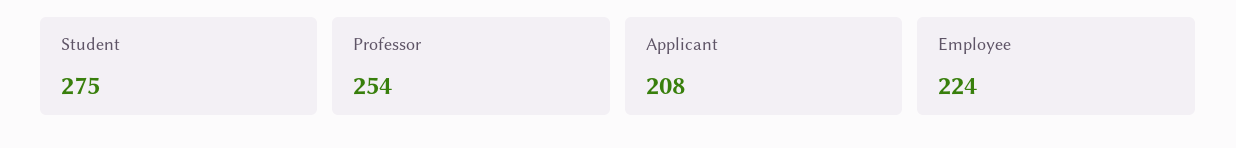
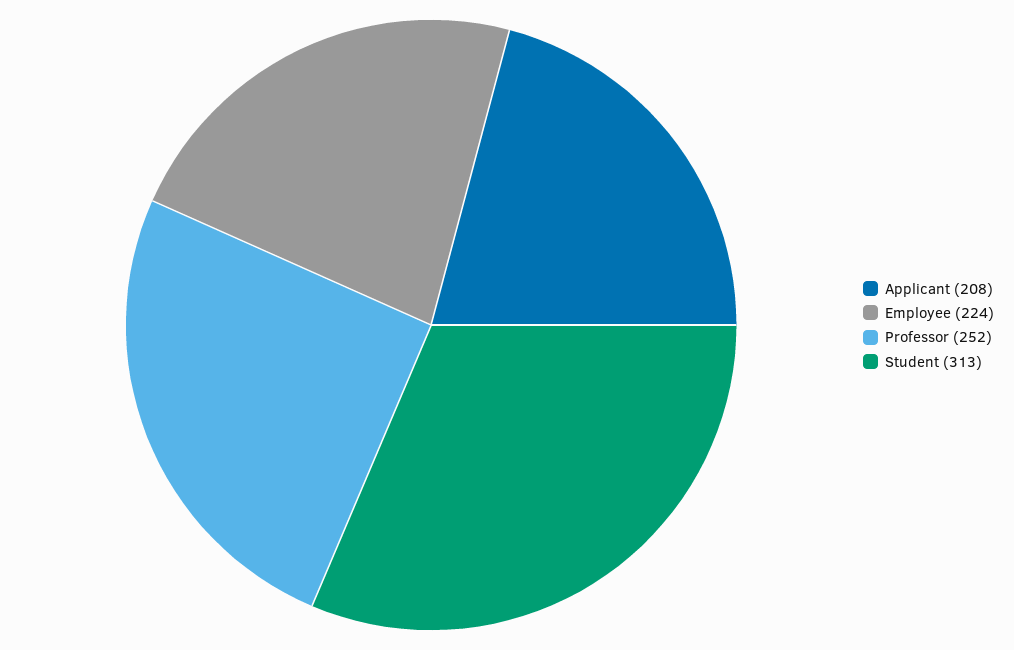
Student: 275 -> 313
Professor: 254 -> 252

